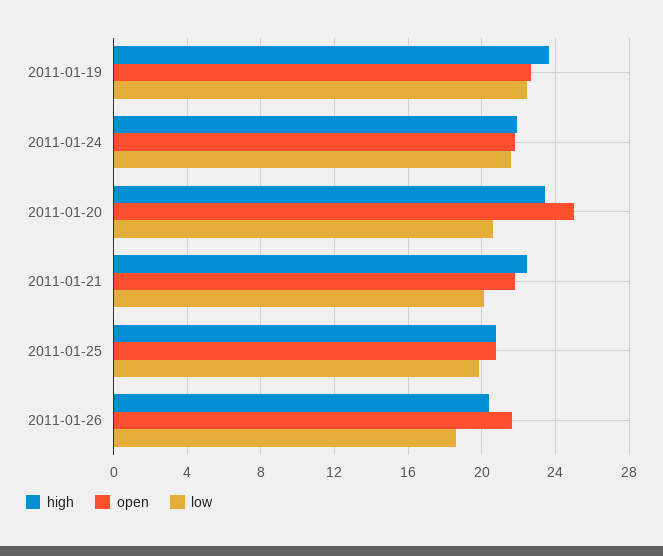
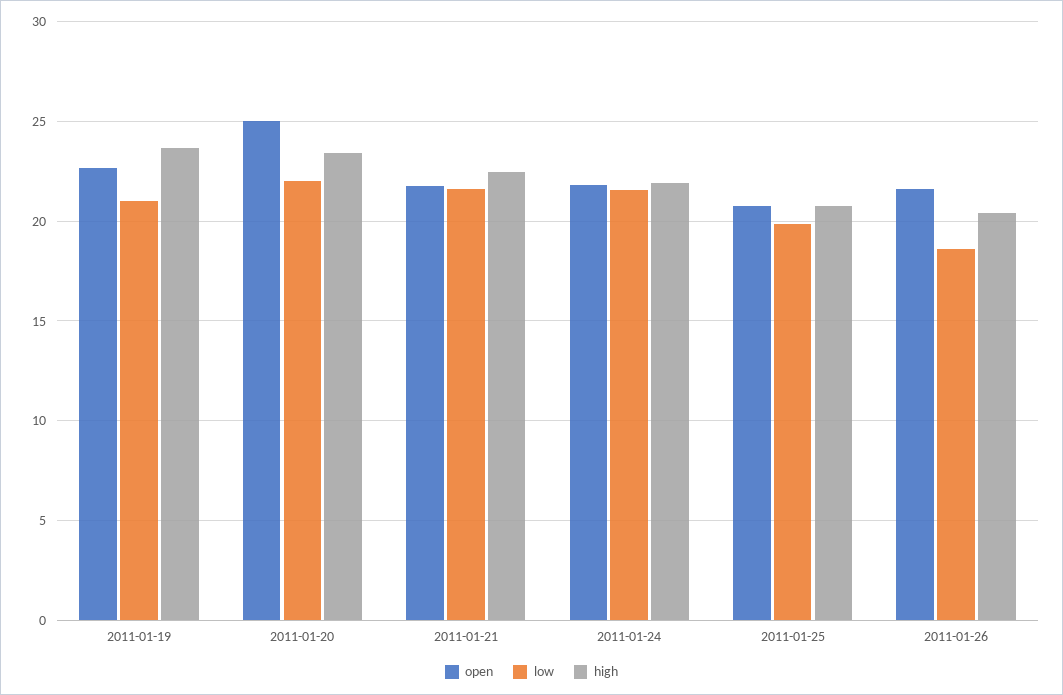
low, 2011-01-19: 22.5 -> 21
low, 2011-01-20: 20.5 -> 22
low, 2011-01-21: 20 -> 21.5

